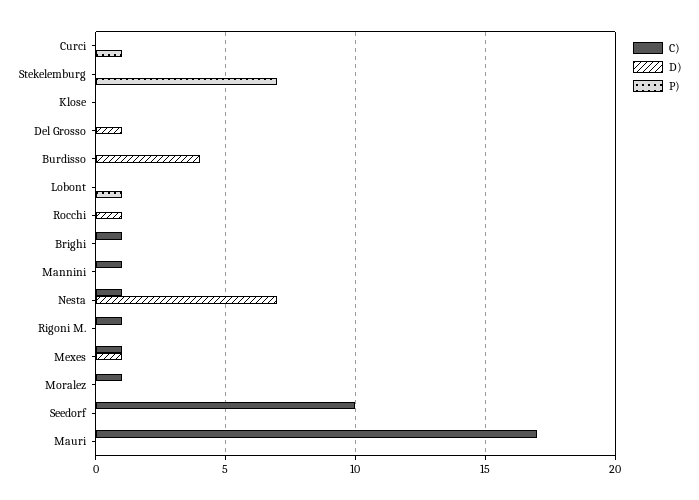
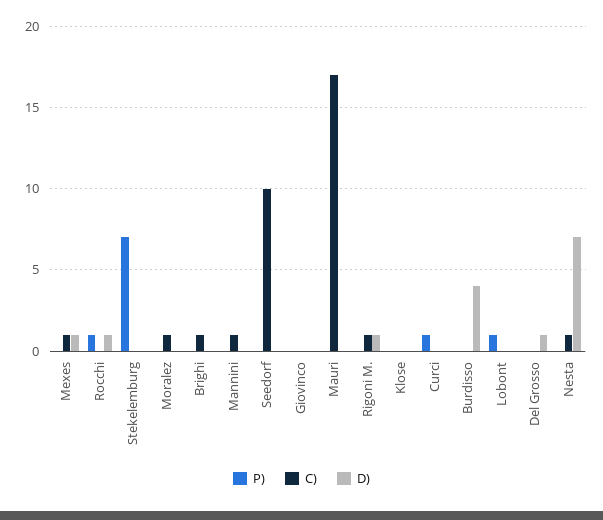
P), Rocchi: 0 -> 1
D), Rigoni M.: 0 -> 1
P), Giovinco: none -> 0
C), Giovinco: none -> 0
D), Giovinco: none -> 0

